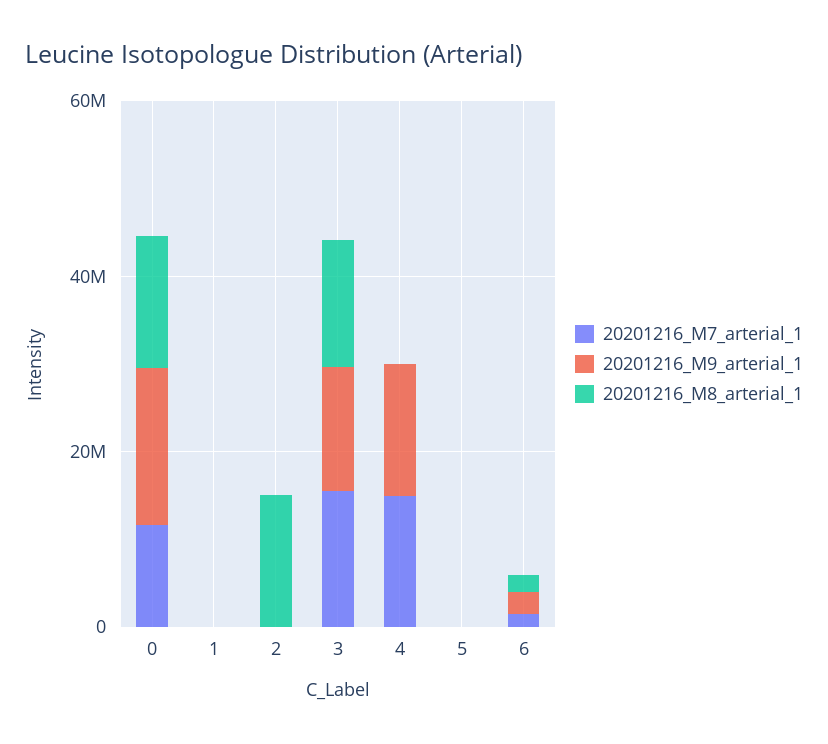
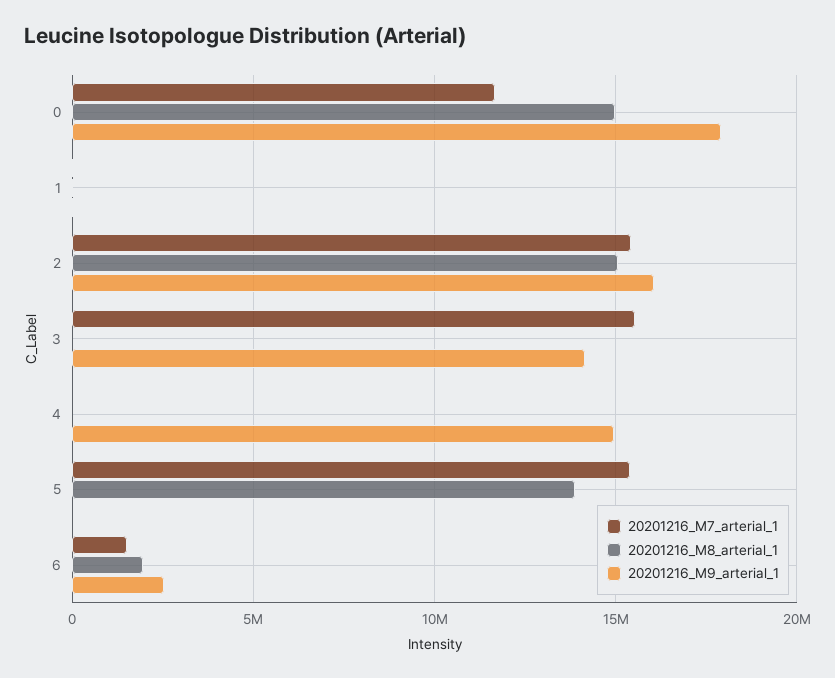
20201216_M7_arterial_1, 2: 0 -> 15500000
20201216_M9_arterial_1, 2: 0 -> 16000000
20201216_M8_arterial_1, 3: 15000000 -> 0
20201216_M7_arterial_1, 4: 15000000 -> 0
20201216_M7_arterial_1, 5: 0 -> 15500000
20201216_M8_arterial_1, 5: 0 -> 14000000

